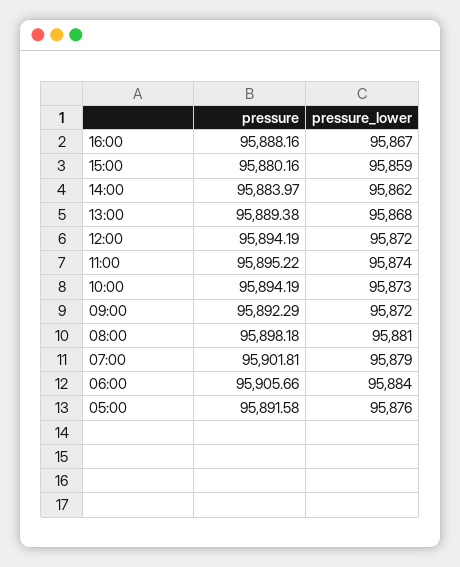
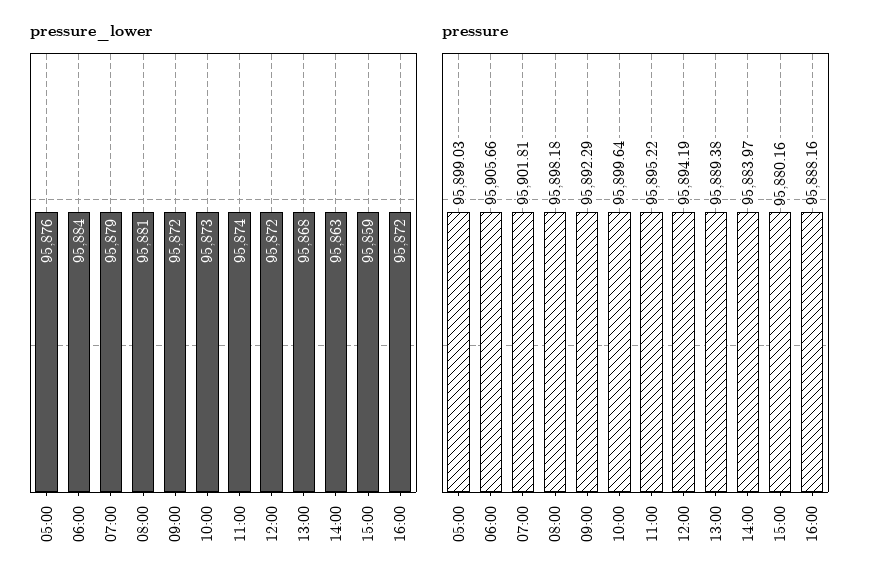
pressure_lower, 16:00: 95867 -> 95872
pressure_lower, 14:00: 95862 -> 95863
pressure, 10:00: 95894.19 -> 95899.64
pressure, 05:00: 95891.58 -> 95899.03

